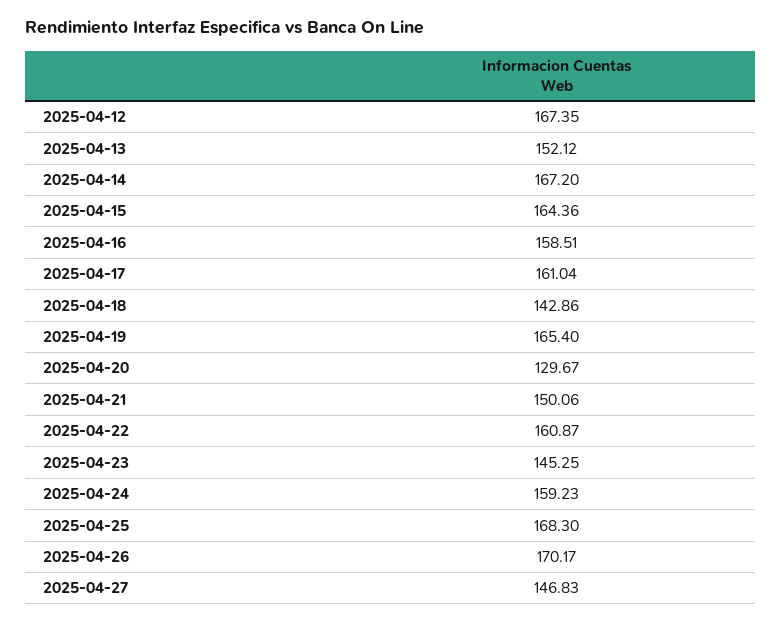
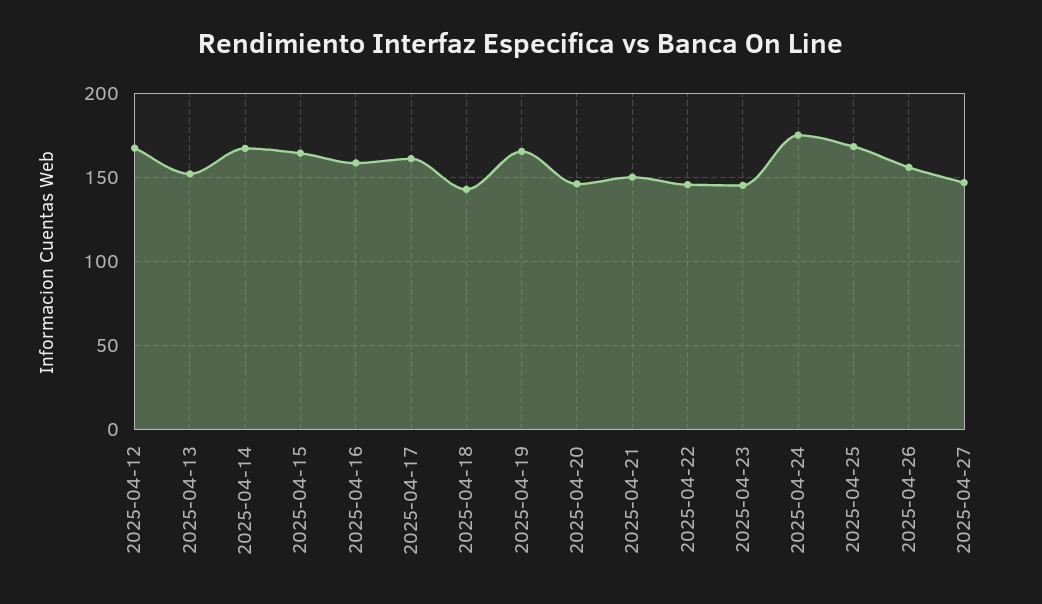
2025-04-20: 129.67 -> 145
2025-04-22: 160.87 -> 145
2025-04-24: 159.23 -> 175
2025-04-26: 170.17 -> 155

